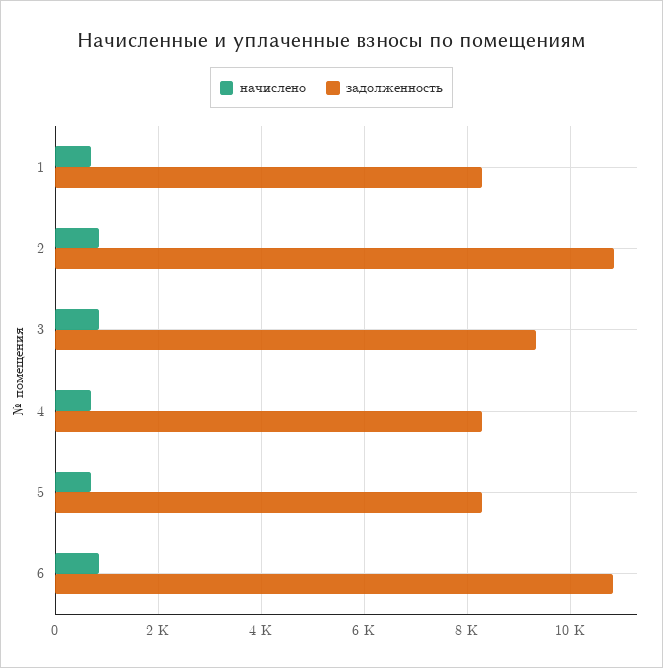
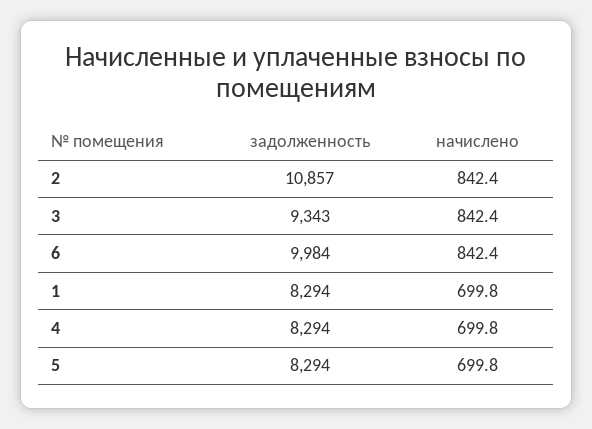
задолженность, 6: 10800 -> 9984

